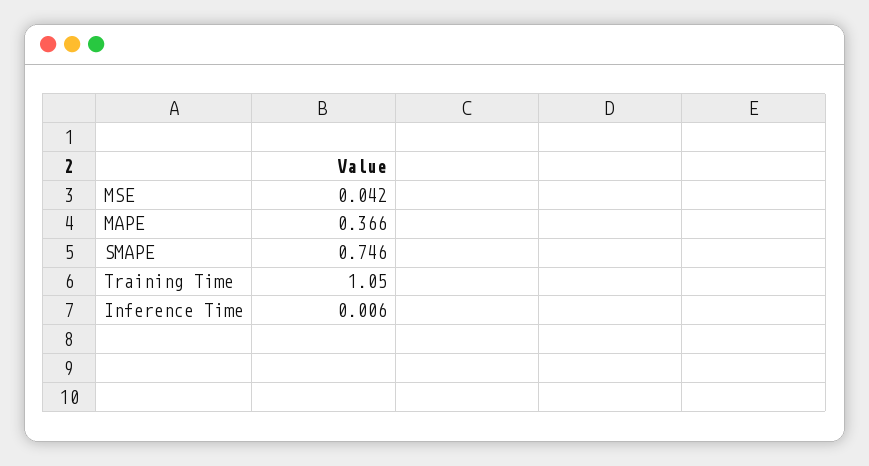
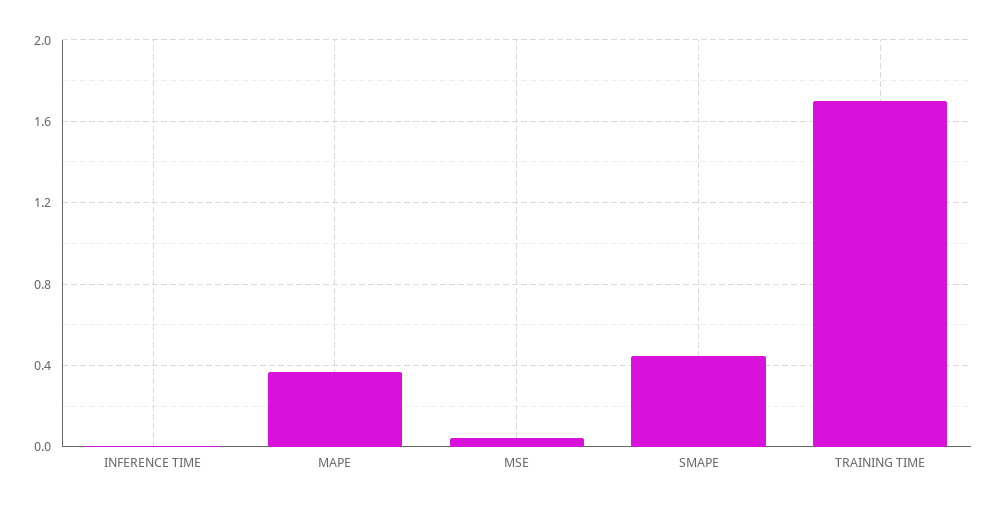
SMAPE: 0.746 -> 0.45
Training Time: 1.05 -> 1.7

